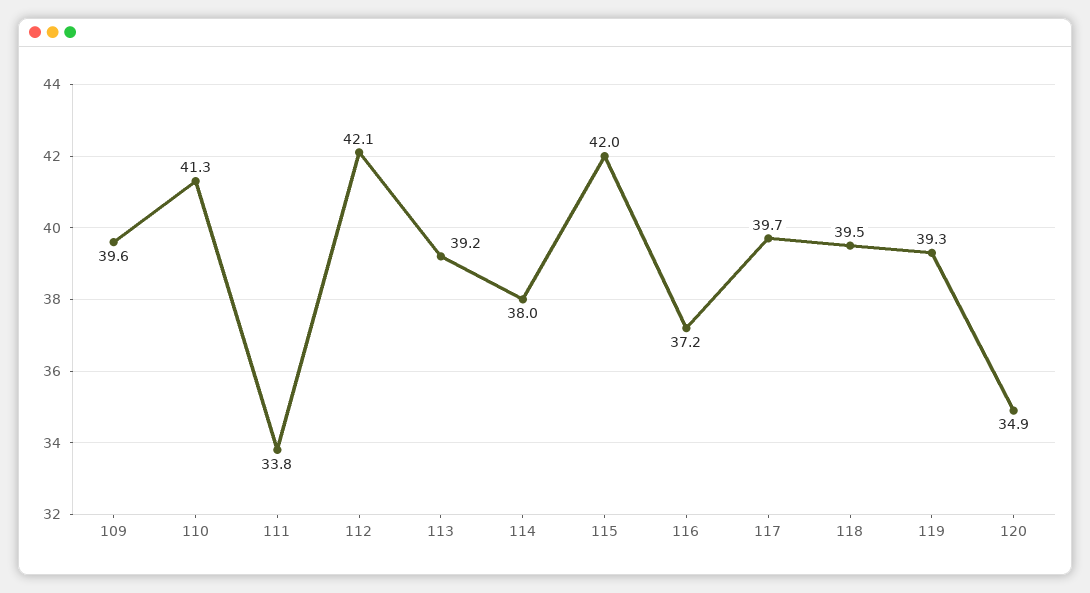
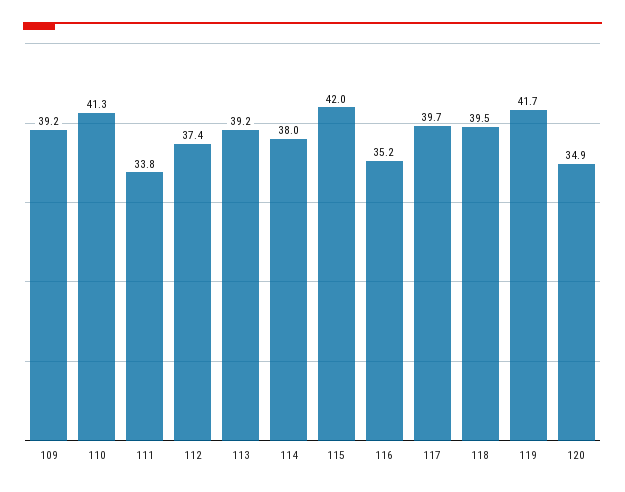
109: 39.6 -> 39.2
112: 42.1 -> 37.4
116: 37.2 -> 35.2
119: 39.3 -> 41.7

